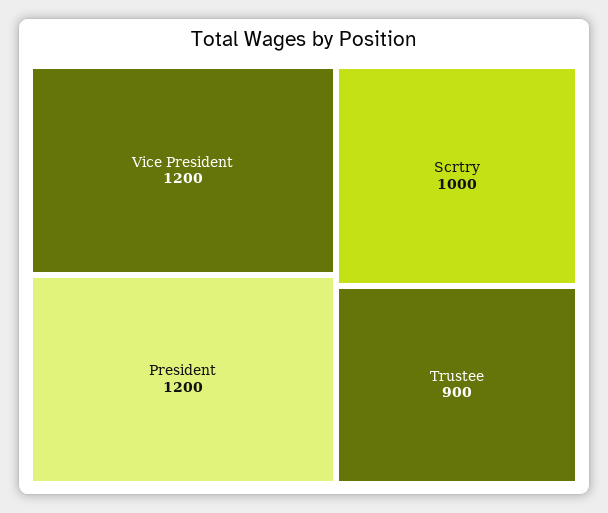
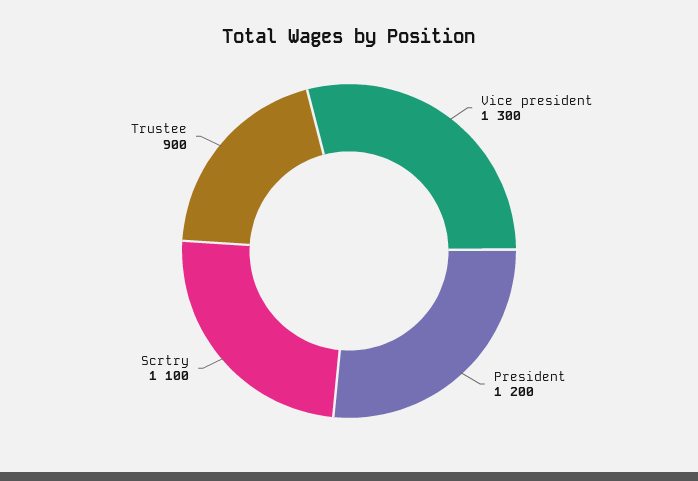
Vice President: 1200 -> 1300
Scrtry: 1000 -> 1100

